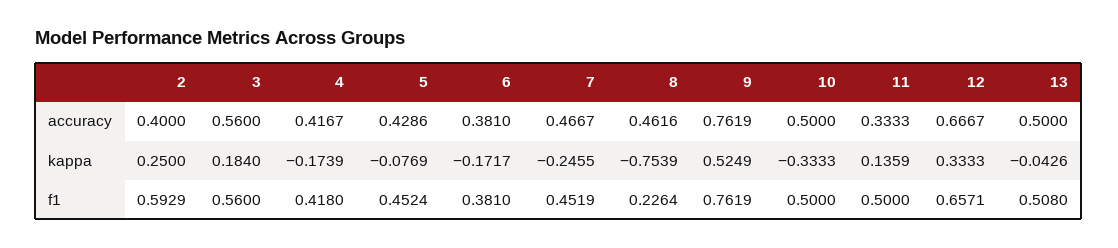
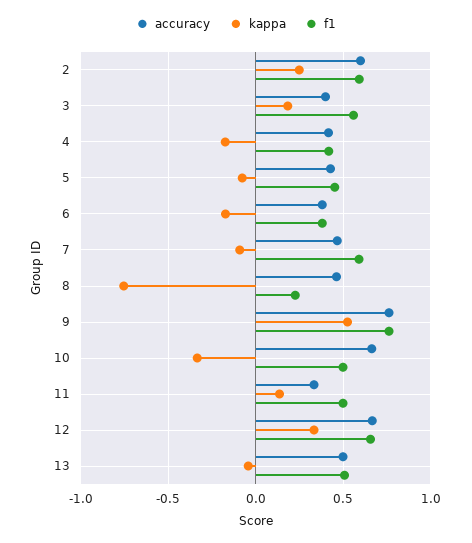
accuracy, 2: 0.4 -> 0.6
accuracy, 3: 0.56 -> 0.4
accuracy, 10: 0.5 -> 0.65
kappa, 7: -0.2455 -> -0.1
f1, 7: 0.4519 -> 0.6

